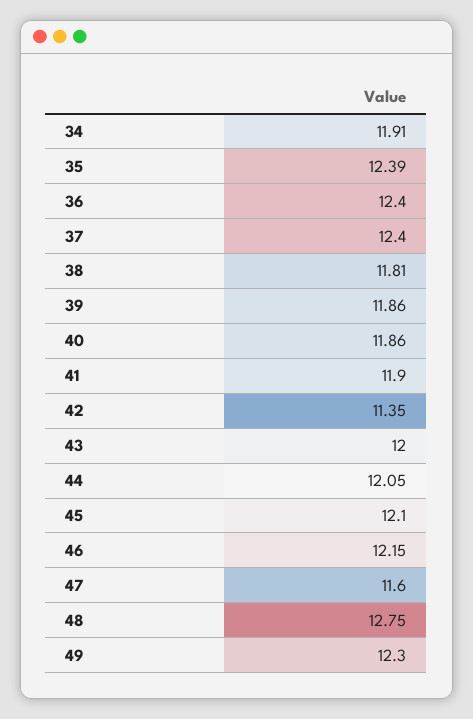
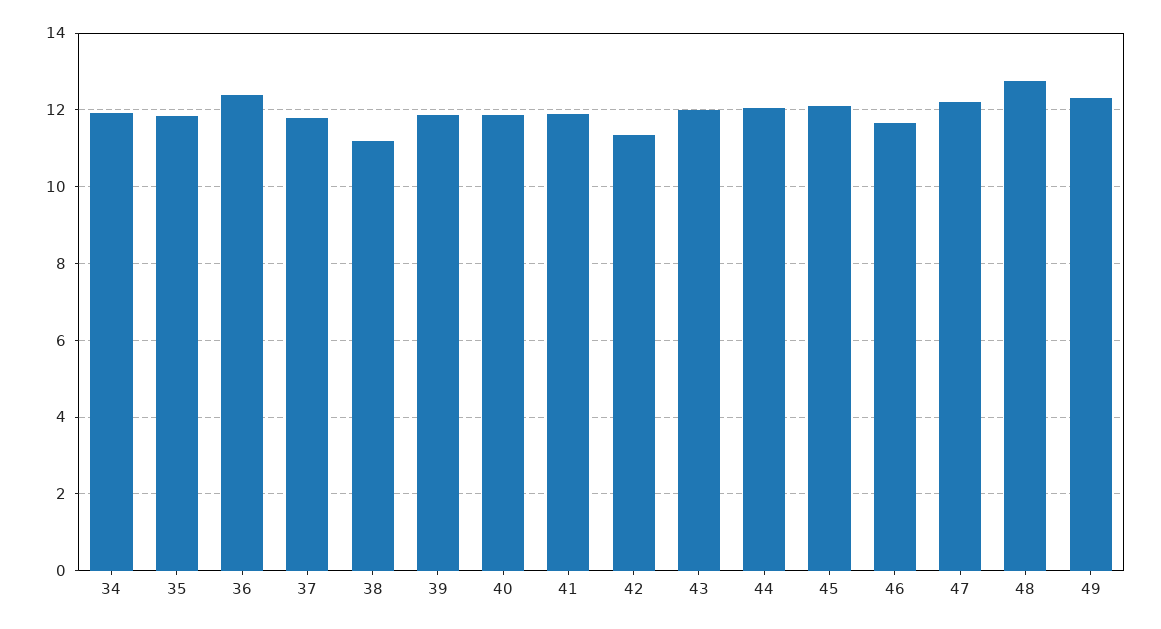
35: 12.39 -> 11.8
37: 12.4 -> 11.8
38: 11.81 -> 11.2
46: 12.15 -> 11.6
47: 11.6 -> 12.2

